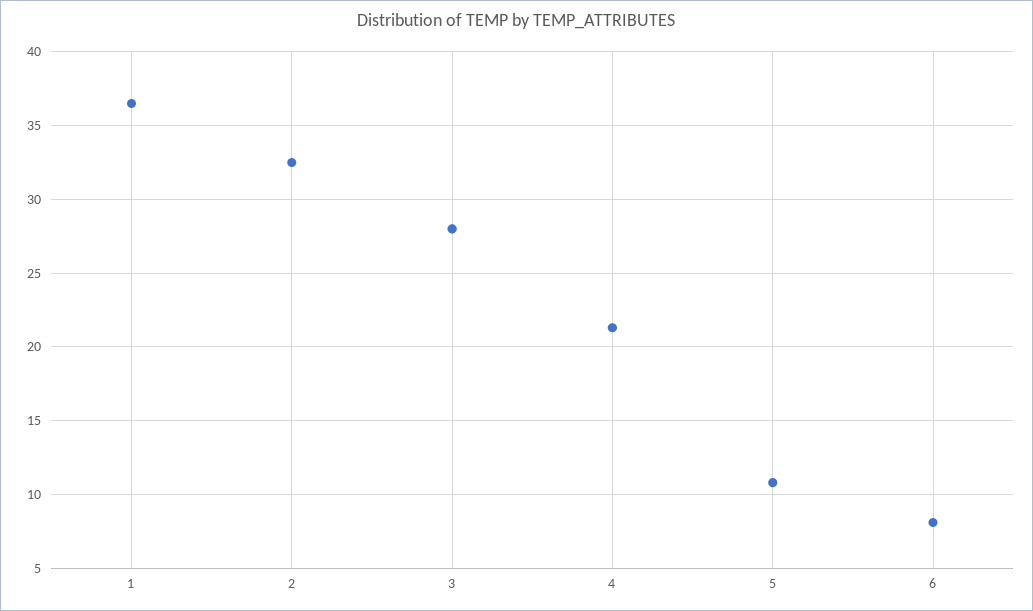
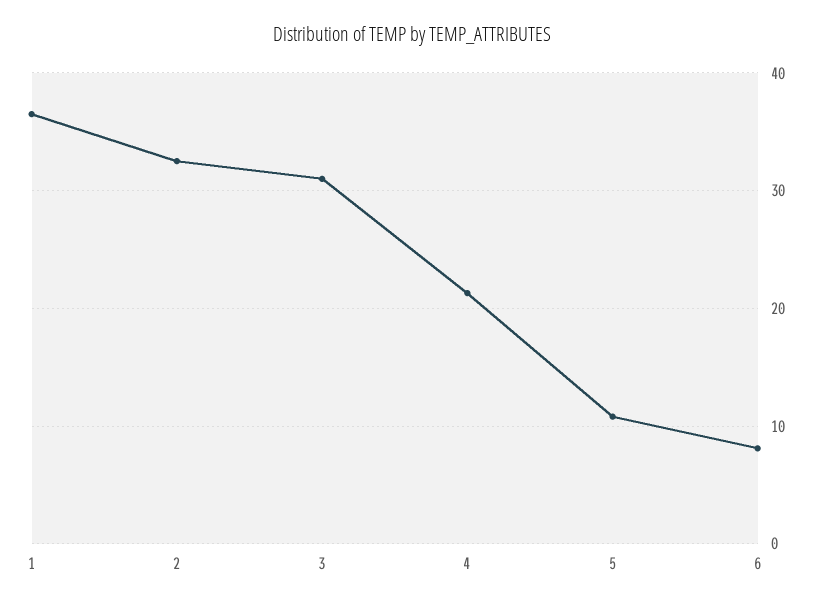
3: 28 -> 31

